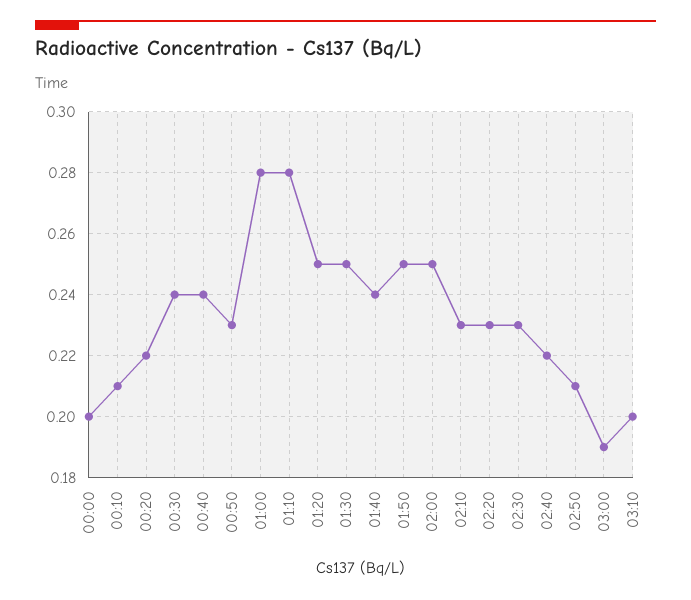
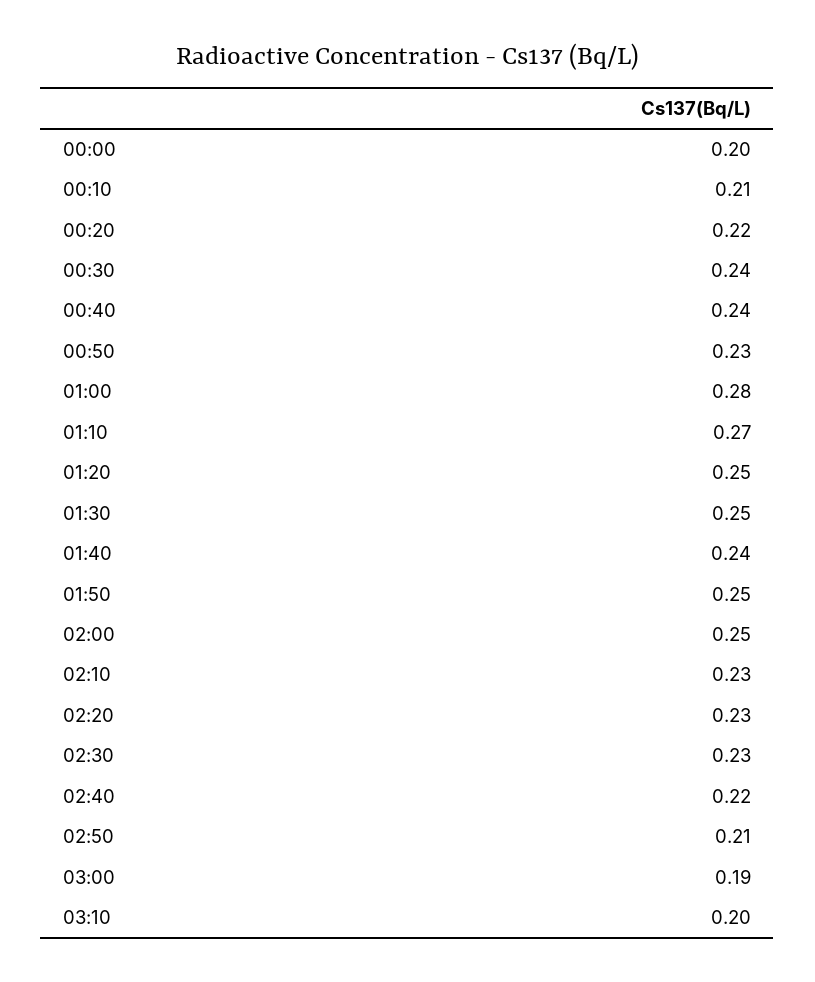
01:10: 0.28 -> 0.27

